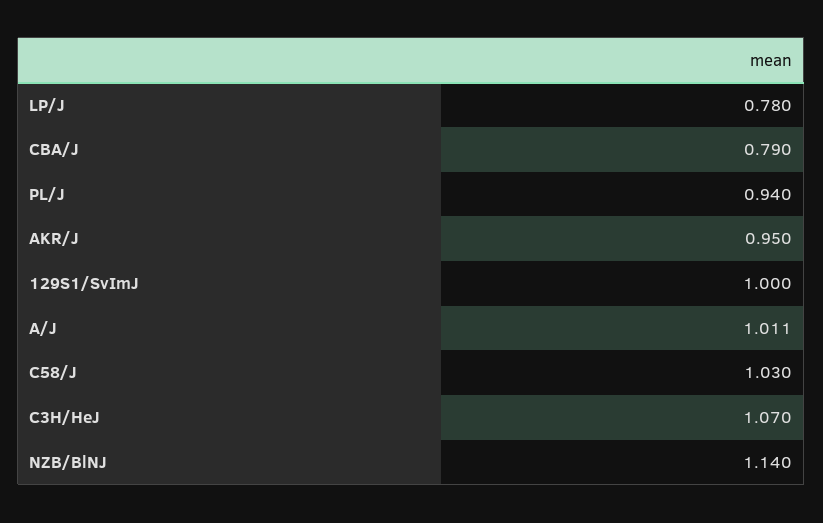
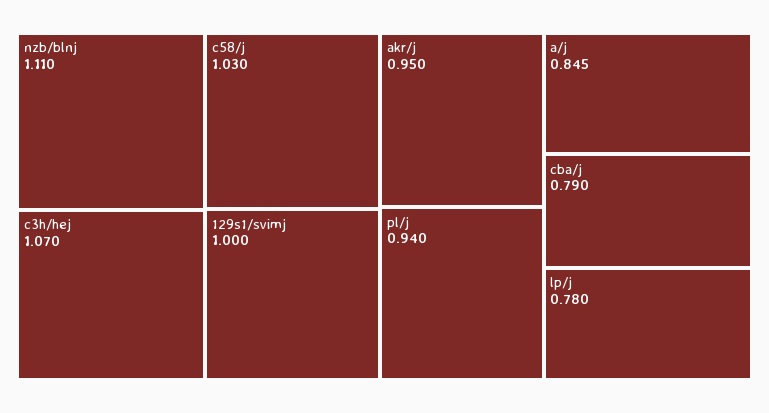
A/J: 1.011 -> 0.845
NZB/BlNJ: 1.14 -> 1.11

